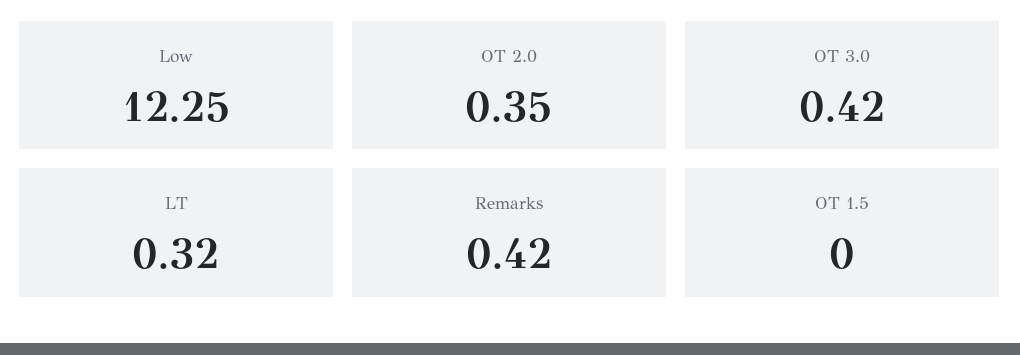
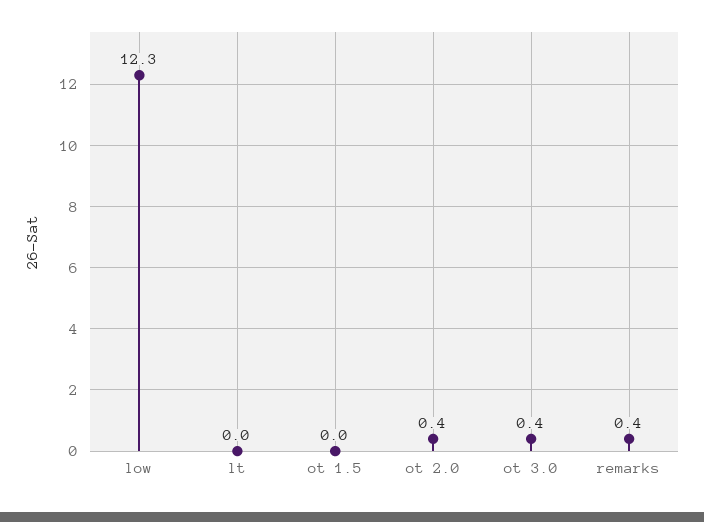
LT: 0.32 -> 0

